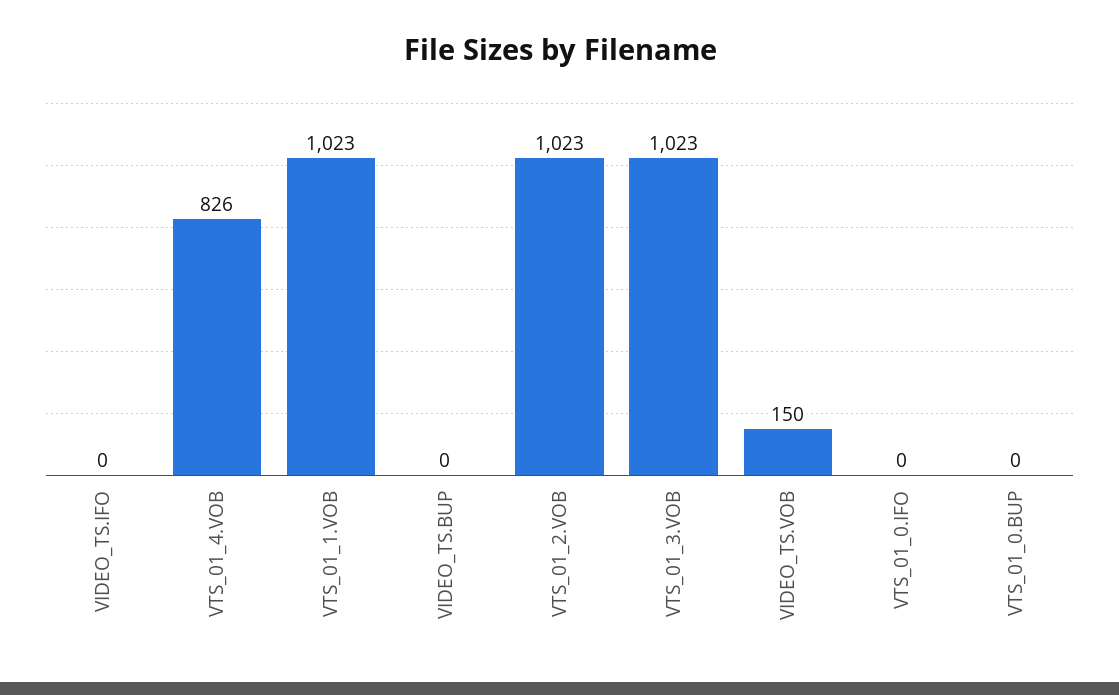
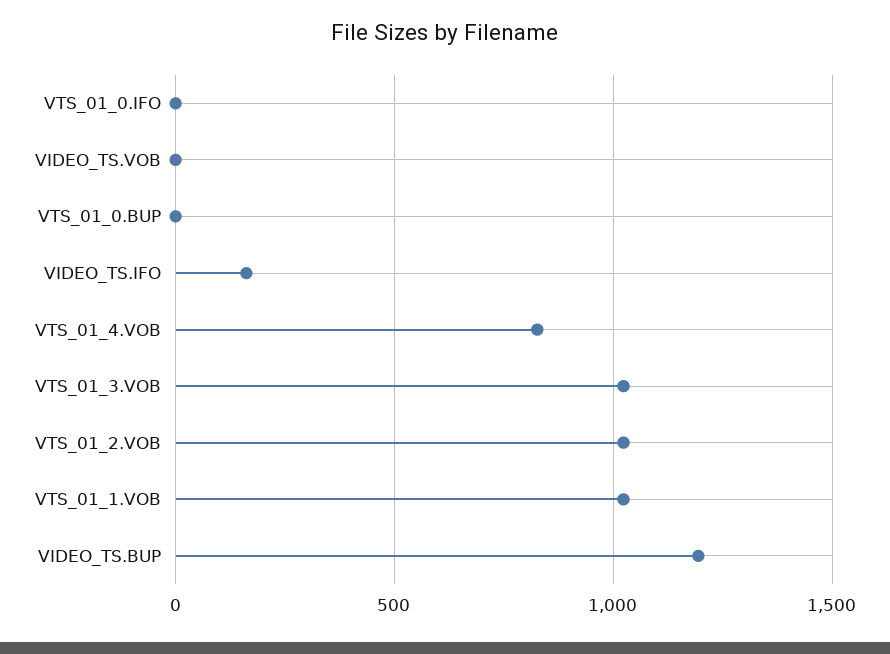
VIDEO_TS.IFO: 0 -> 150
VIDEO_TS.BUP: 0 -> 1200
VIDEO_TS.VOB: 150 -> 0

